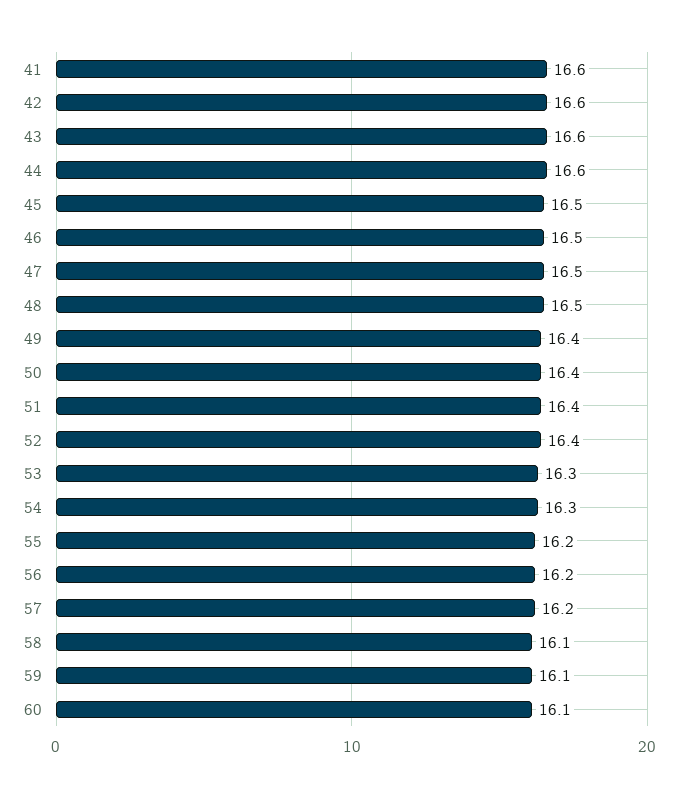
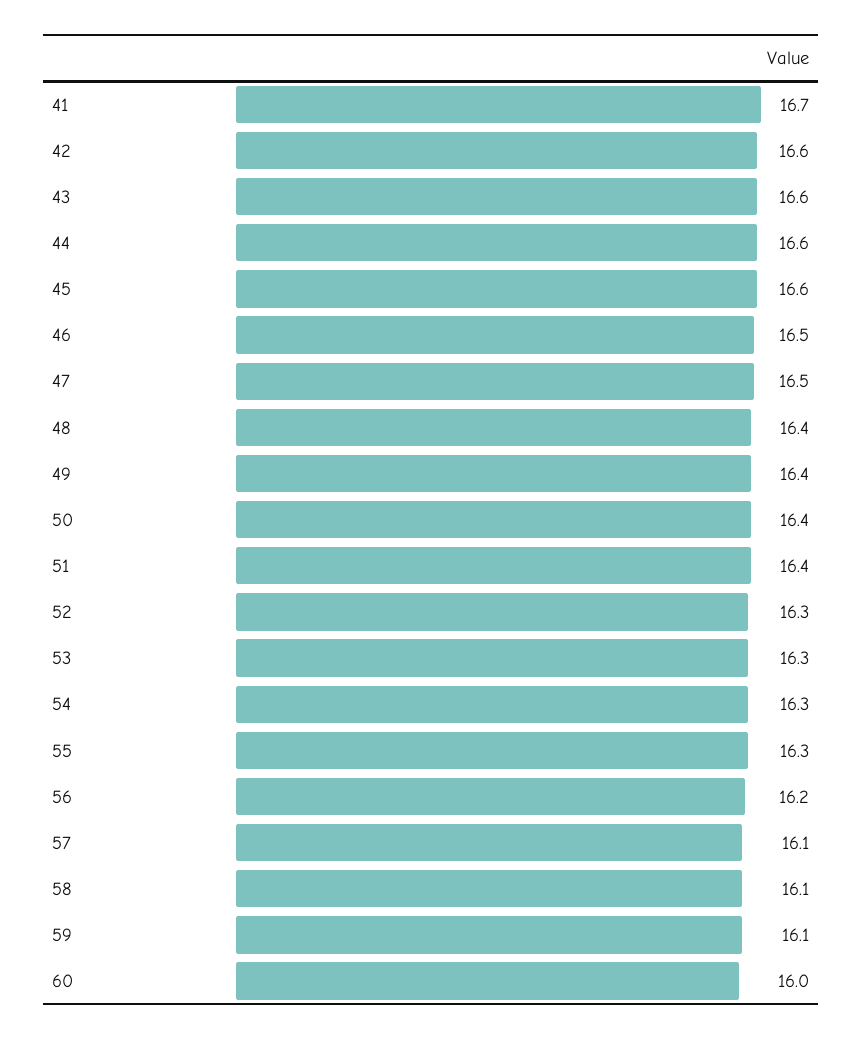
41: 16.6 -> 16.7
45: 16.5 -> 16.6
48: 16.5 -> 16.4
52: 16.4 -> 16.3
55: 16.2 -> 16.3
57: 16.2 -> 16.1
60: 16.1 -> 16

